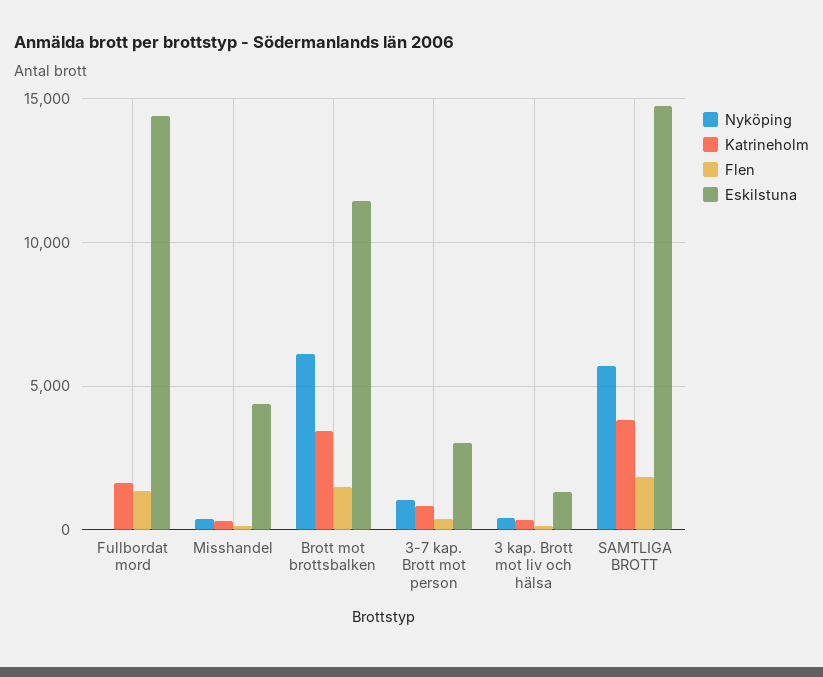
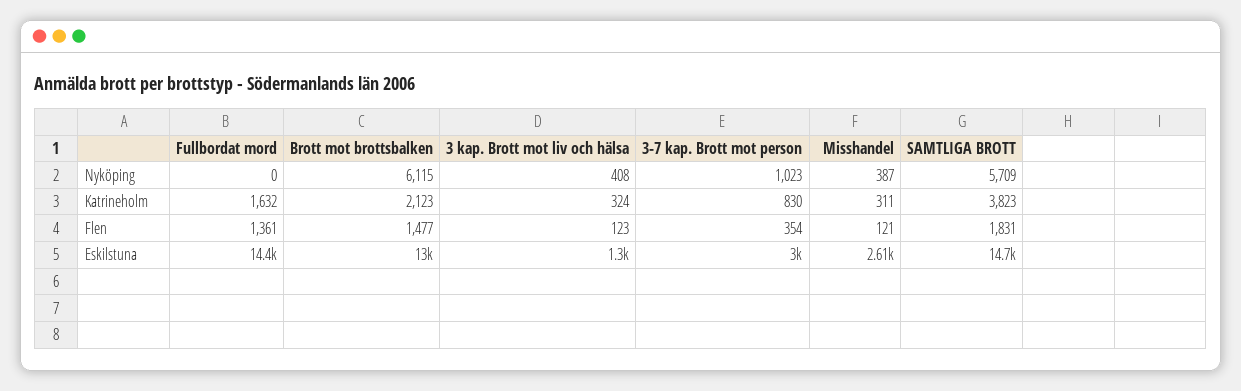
Eskilstuna, Misshandel: 4500 -> 2610
Katrineholm, Brott mot brottsbalken: 3500 -> 2123
Eskilstuna, Brott mot brottsbalken: 11500 -> 13000

